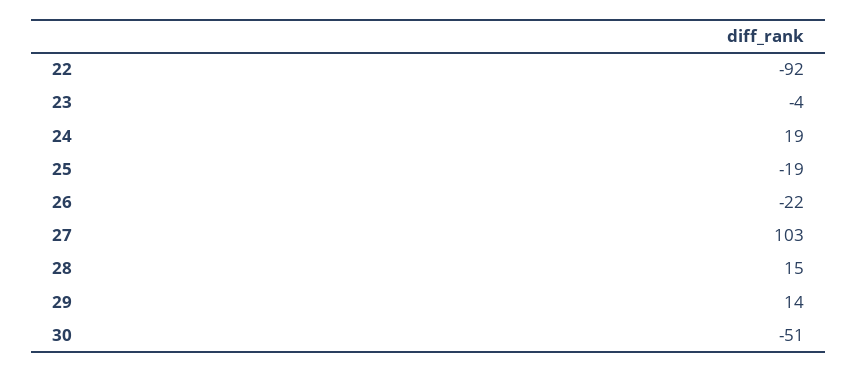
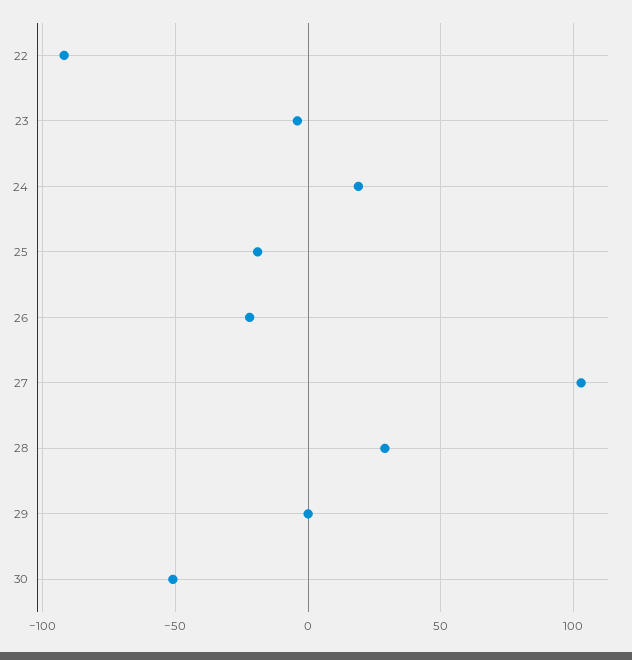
28: 15 -> 30
29: 14 -> 0

